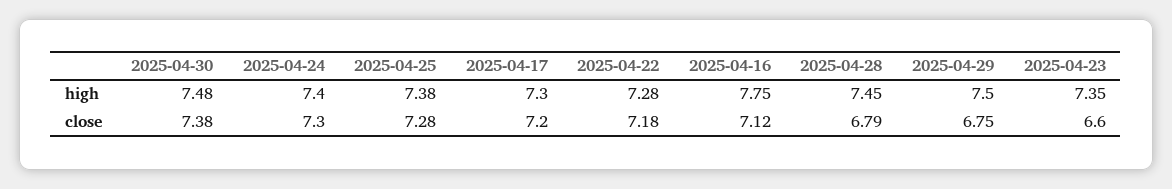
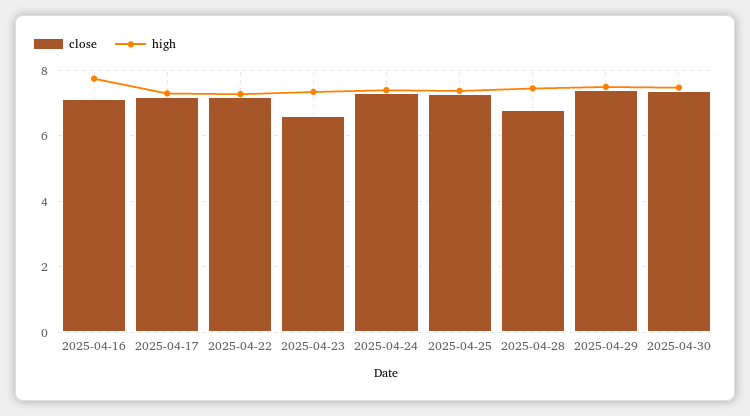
close, 2025-04-29: 6.75 -> 7.4

